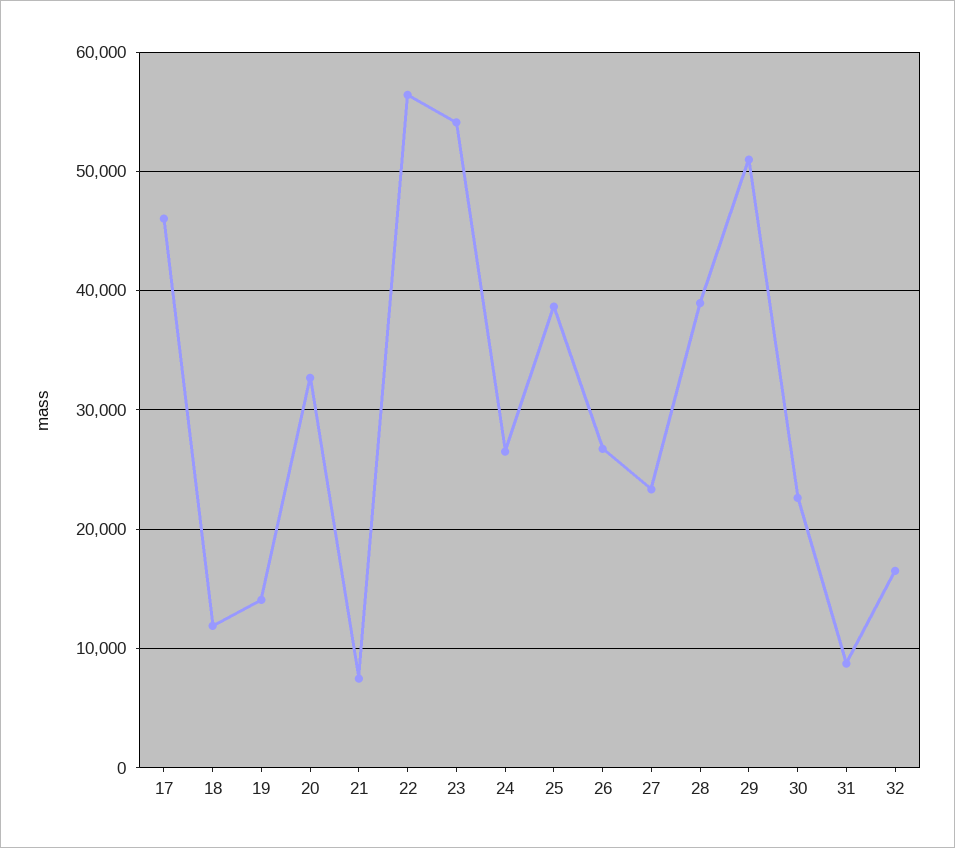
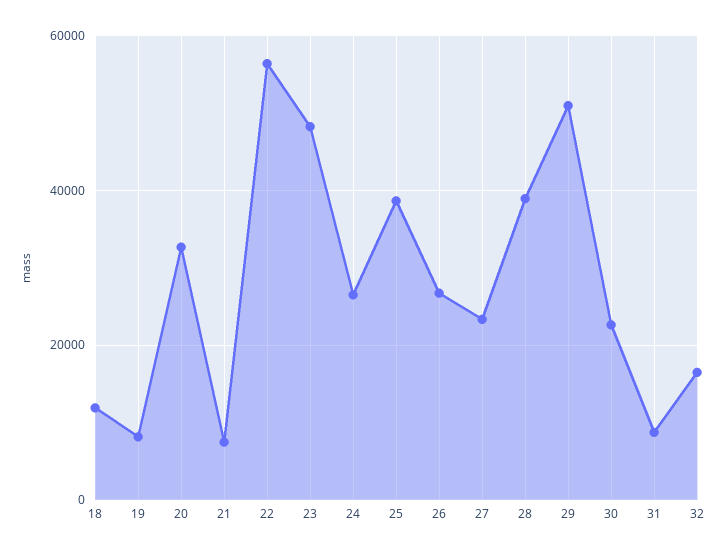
17: 46000 -> none
19: 14000 -> 8000
23: 54000 -> 48000

